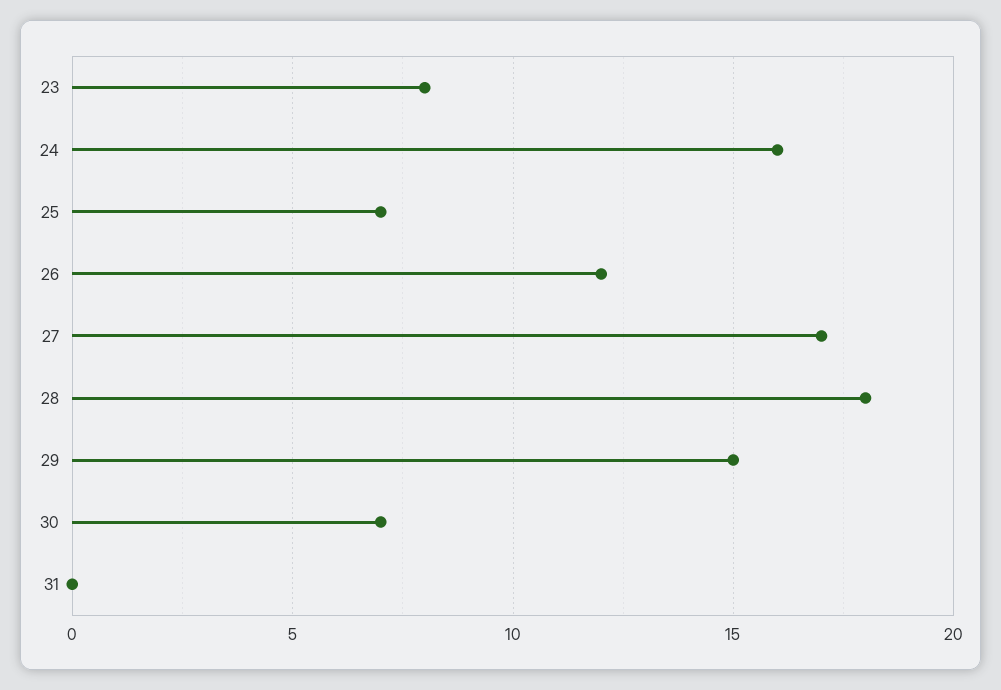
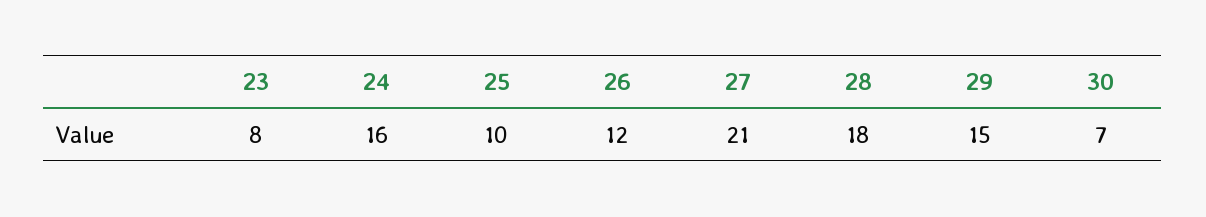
25: 7 -> 10
27: 17 -> 21
31: 0 -> none

